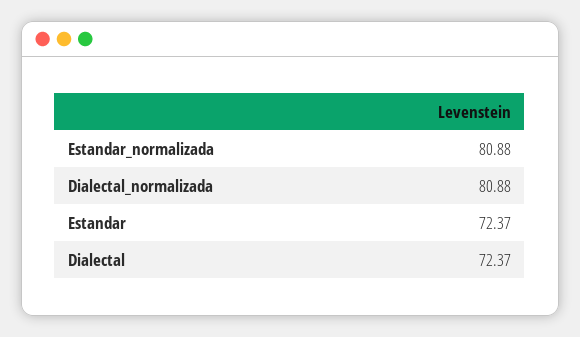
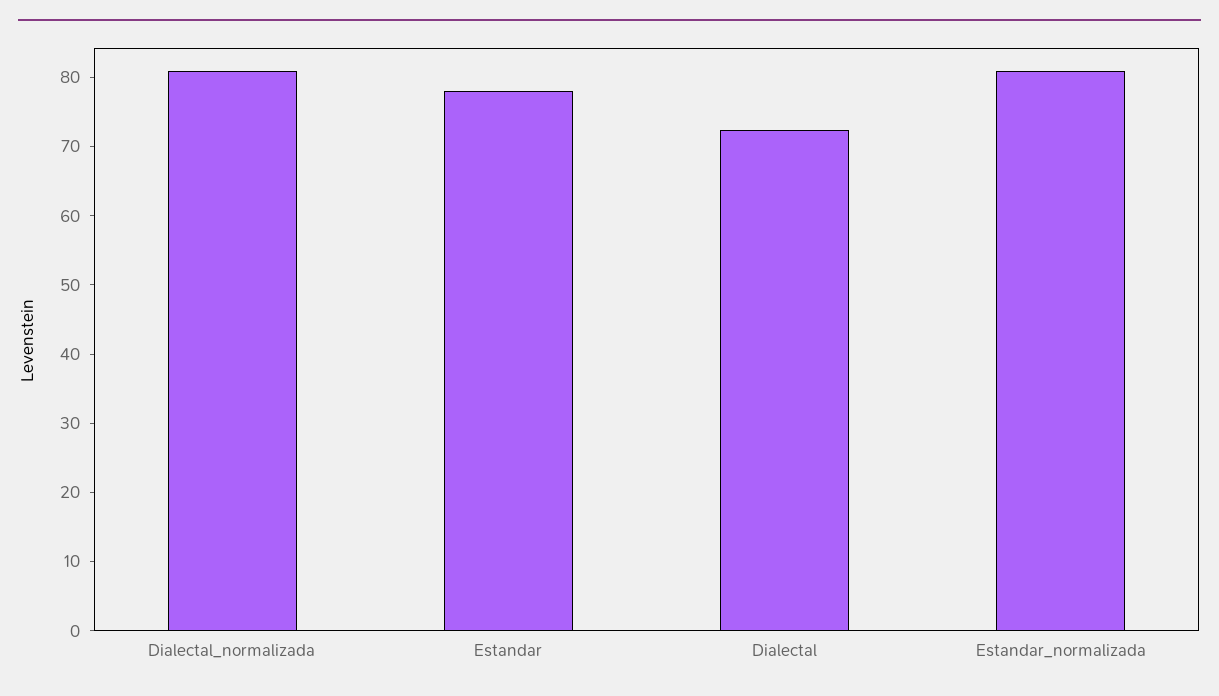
Estandar: 72.37 -> 78

